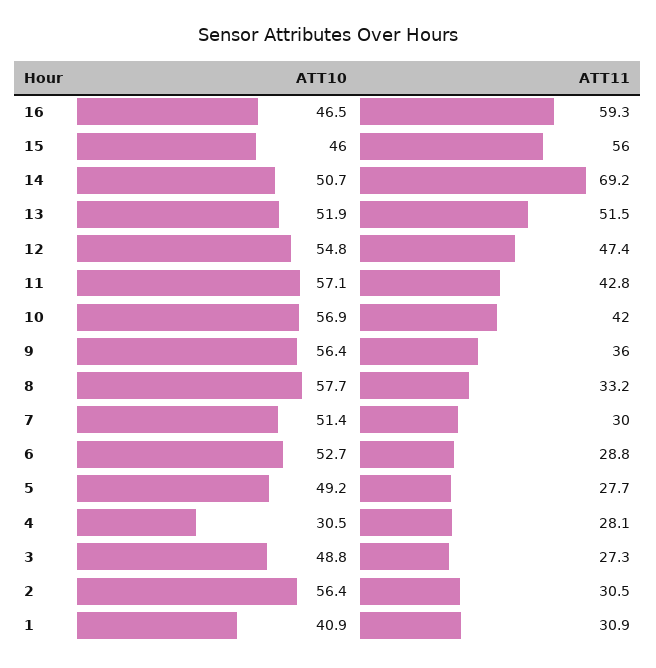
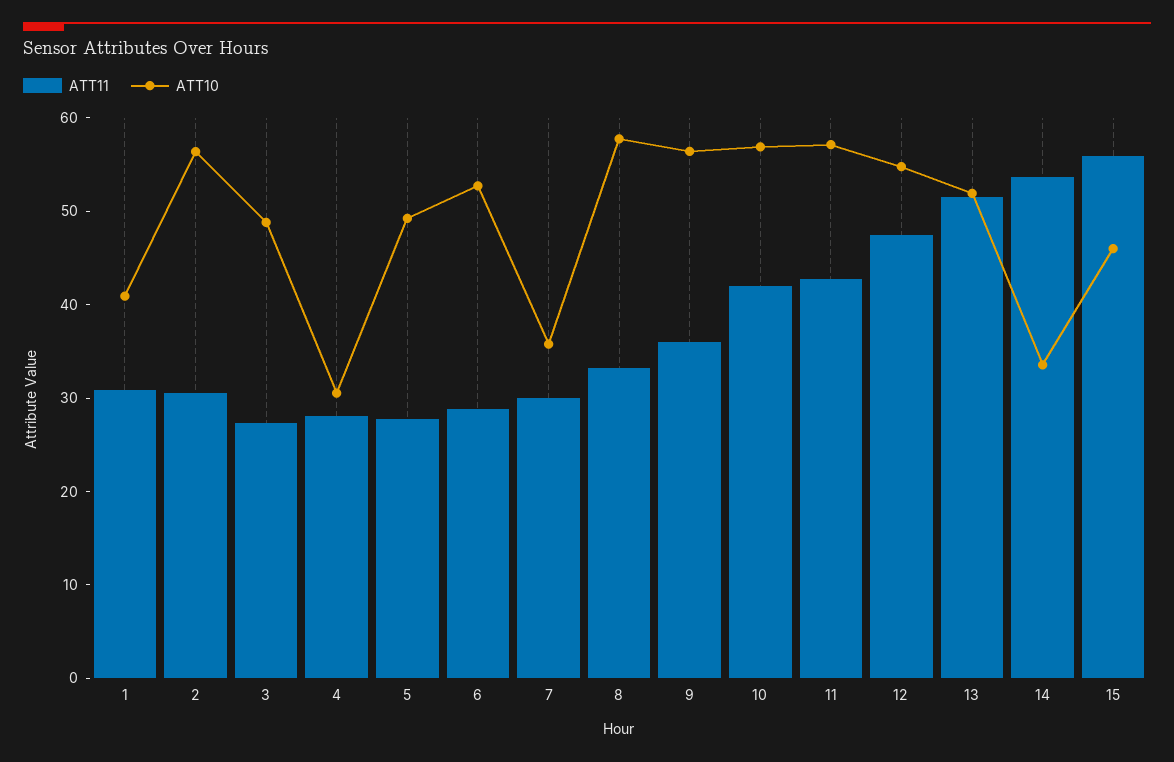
ATT10, 16: 46.5 -> none
ATT11, 16: 59.3 -> none
ATT10, 14: 50.7 -> 34
ATT11, 14: 69.2 -> 54
ATT10, 7: 51.4 -> 36

